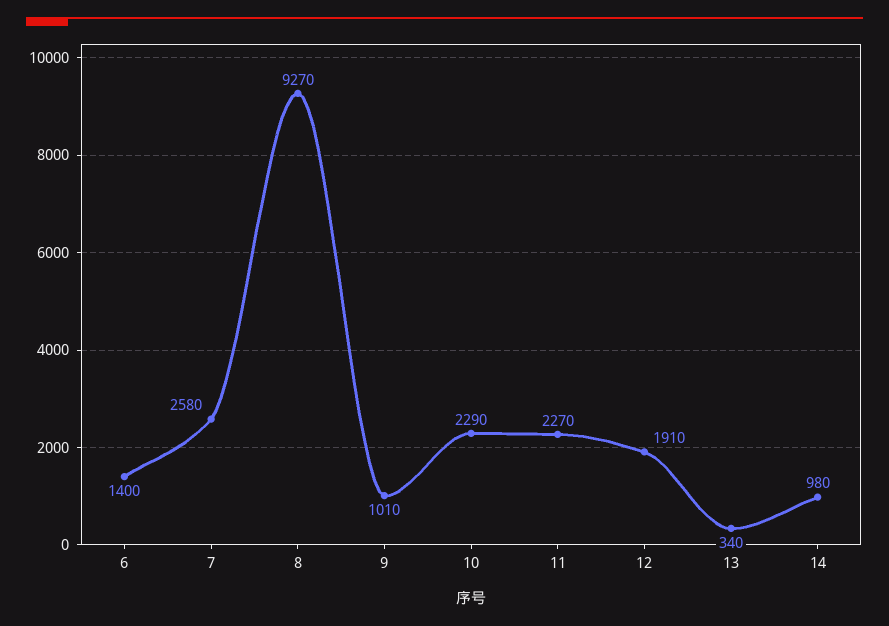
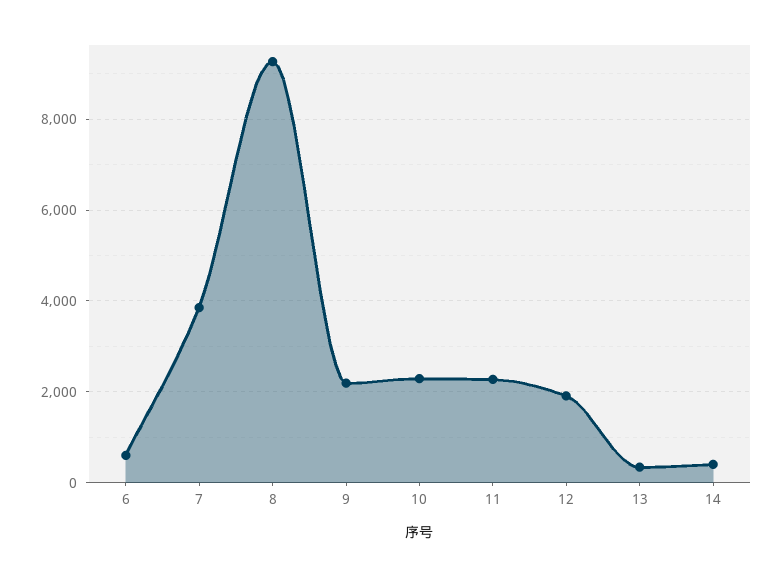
6: 1400 -> 600
7: 2580 -> 3800
9: 1010 -> 2200
14: 980 -> 400

